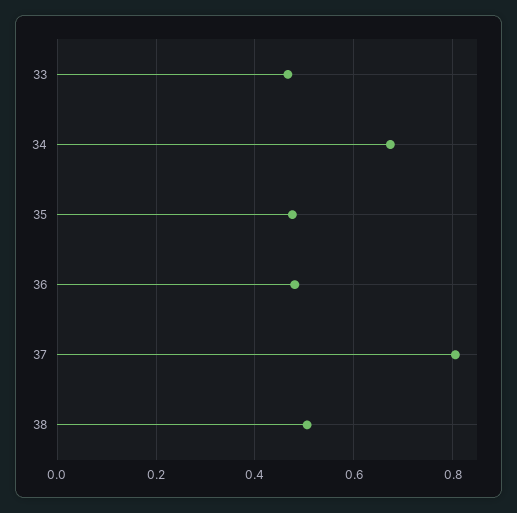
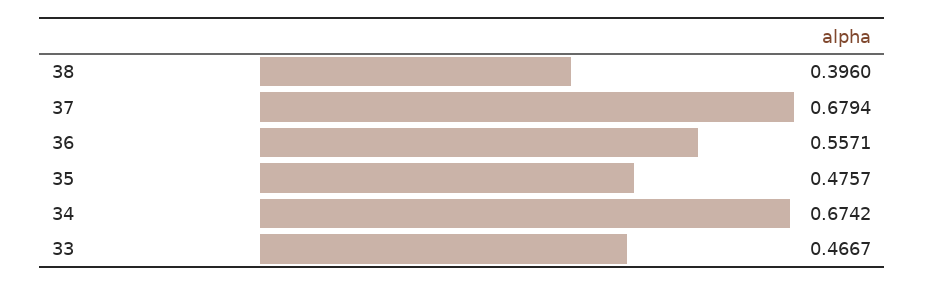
36: 0.48 -> 0.5571
37: 0.8 -> 0.6794
38: 0.5 -> 0.396

